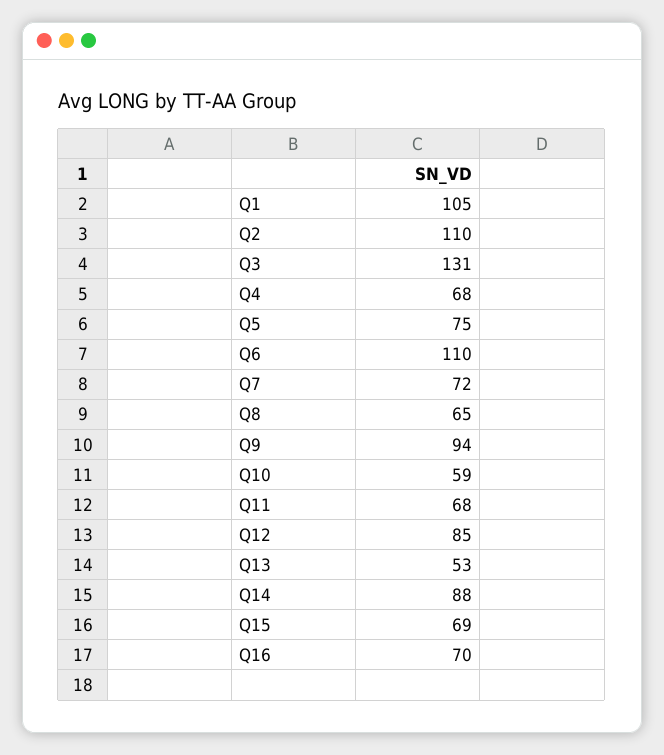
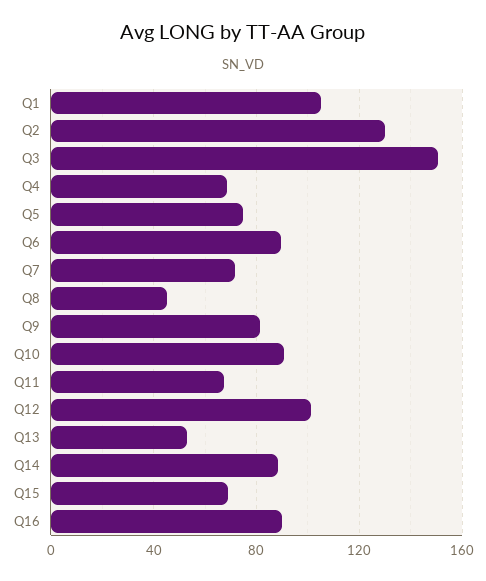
Q2: 110 -> 130
Q3: 131 -> 150
Q6: 110 -> 90
Q8: 65 -> 45
Q9: 94 -> 80
Q10: 59 -> 90
Q12: 85 -> 100
Q16: 70 -> 90

